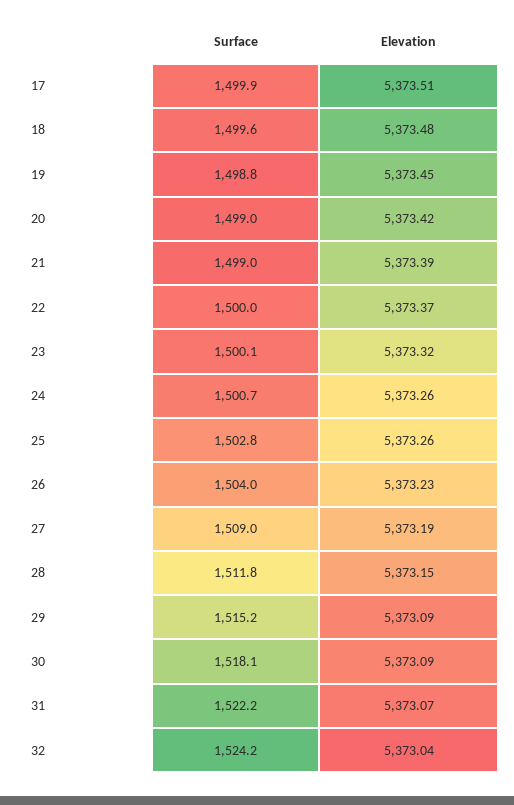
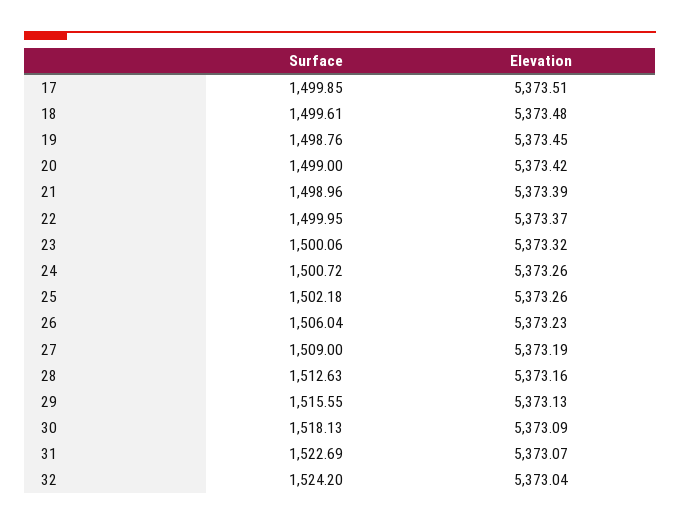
Surface, 25: 1502.8 -> 1502.18
Surface, 26: 1504 -> 1506.04
Surface, 28: 1511.8 -> 1512.63
Elevation, 28: 5373.15 -> 5373.16
Surface, 29: 1515.2 -> 1515.55
Elevation, 29: 5373.09 -> 5373.13
Surface, 31: 1522.2 -> 1522.69

